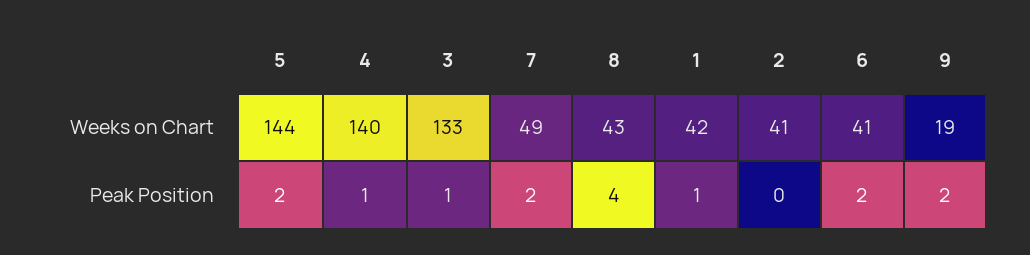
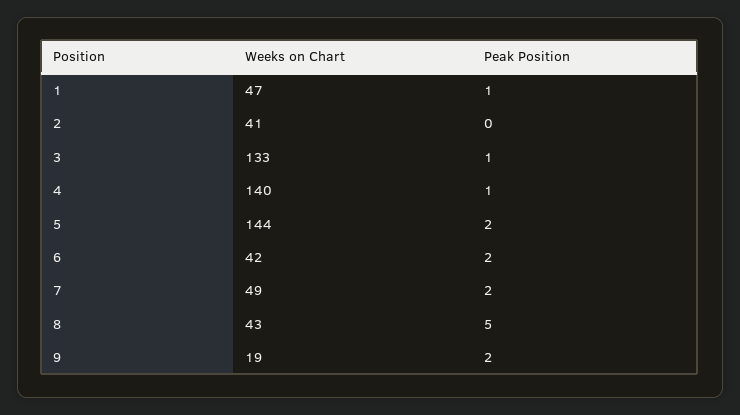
1, Weeks on Chart: 42 -> 47
6, Weeks on Chart: 41 -> 42
8, Peak Position: 4 -> 5

